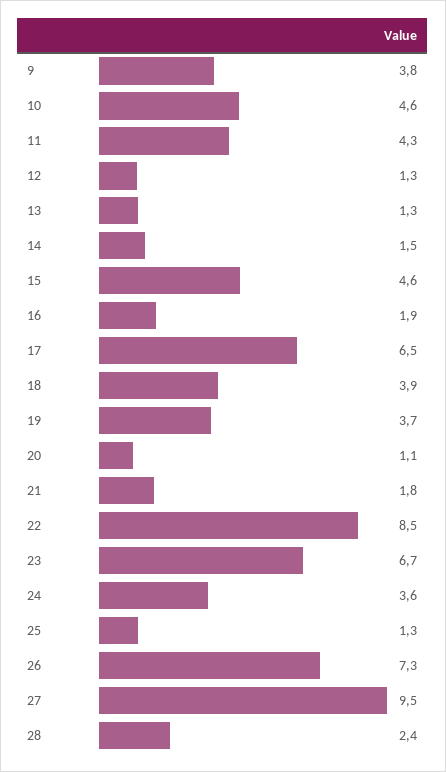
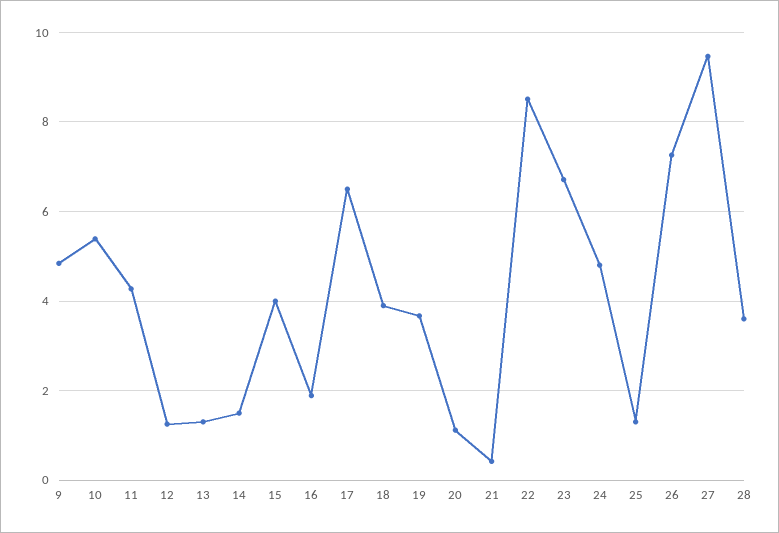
9: 3.8 -> 4.8
10: 4.6 -> 5.4
15: 4.6 -> 4
21: 1.8 -> 0.4
24: 3.6 -> 4.8
28: 2.4 -> 3.6

